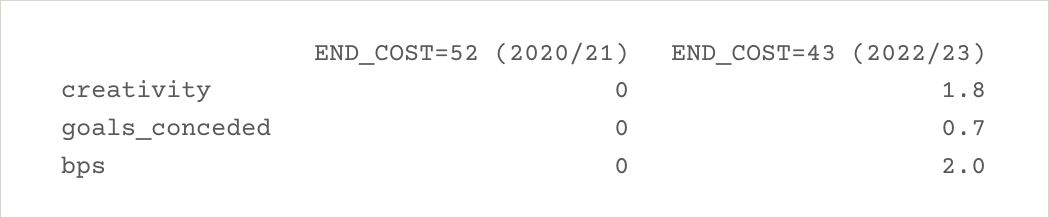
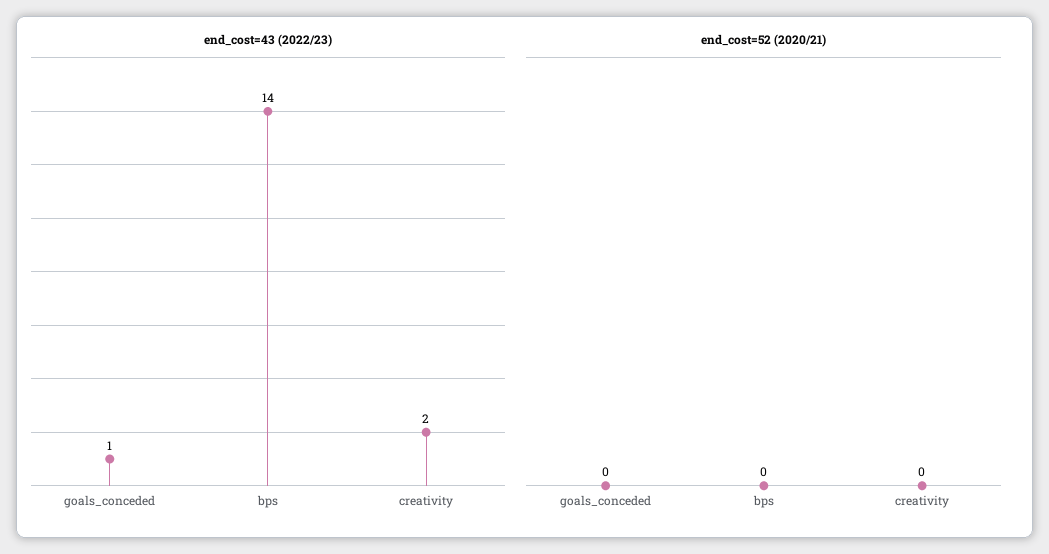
END_COST=43 (2022/23), creativity: 1.8 -> 2
END_COST=43 (2022/23), goals_conceded: 0.7 -> 1
END_COST=43 (2022/23), bps: 2 -> 14

